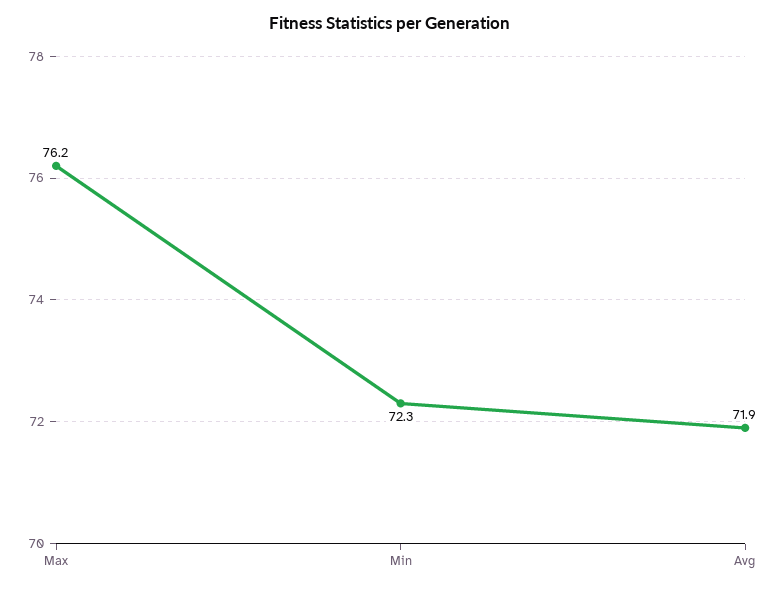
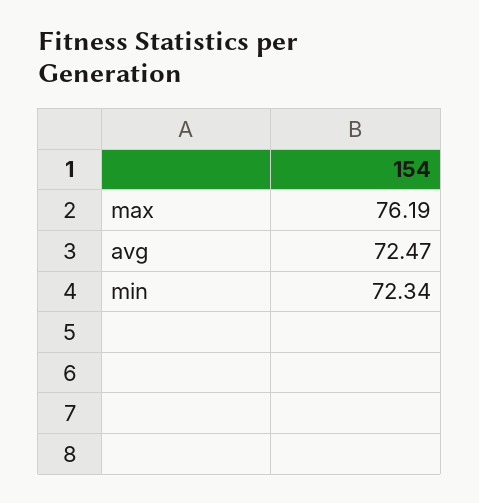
Avg: 71.9 -> 72.47

